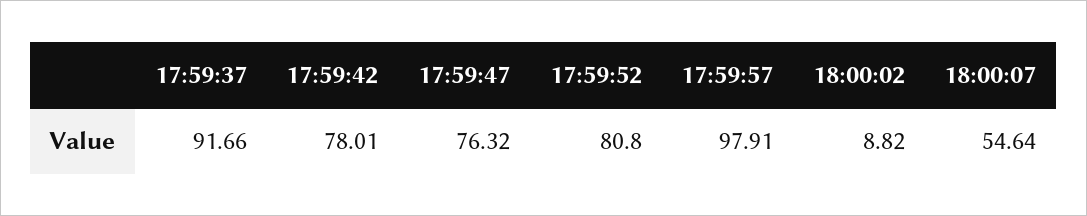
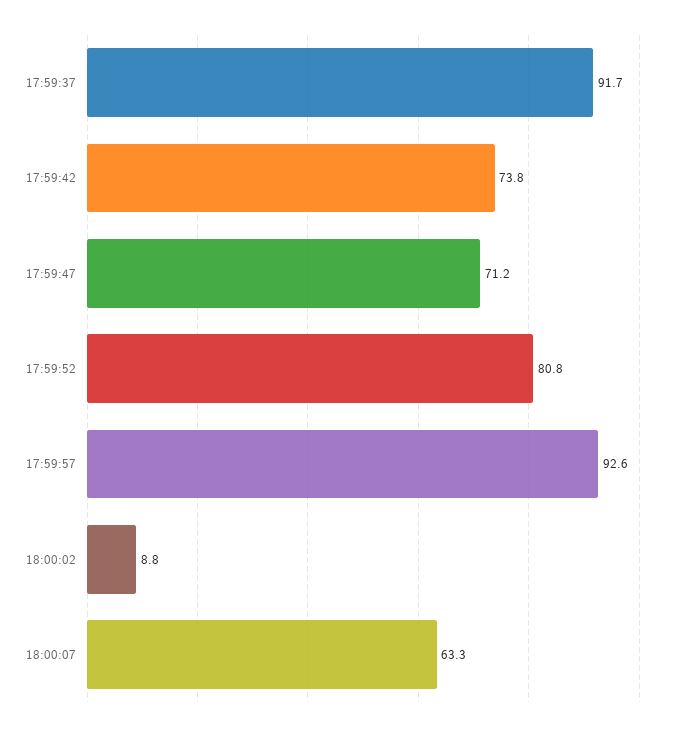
17:59:42: 78.01 -> 73.8
17:59:47: 76.32 -> 71.2
17:59:57: 97.91 -> 92.6
18:00:07: 54.64 -> 63.3

